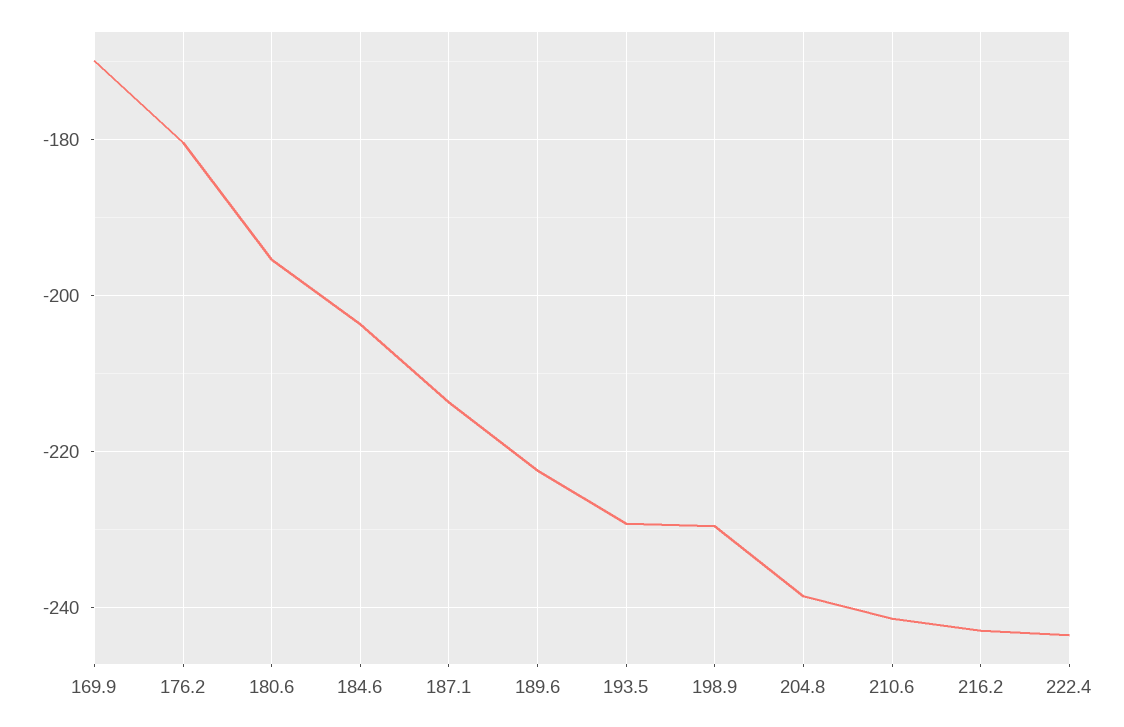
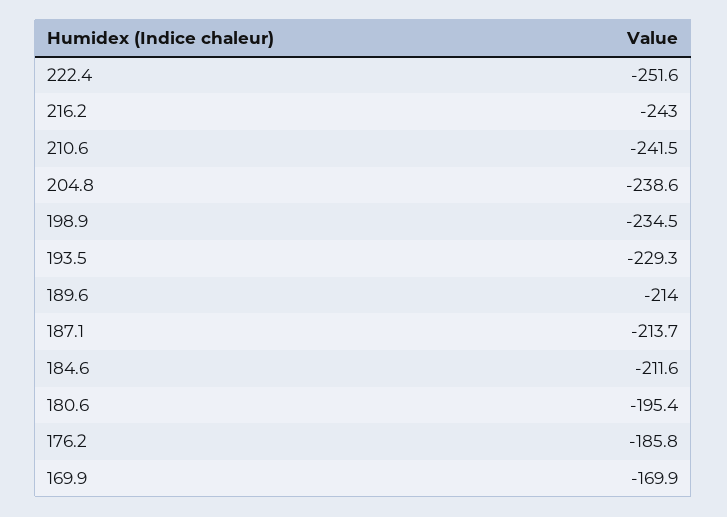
176.2: -180 -> -185.8
184.6: -204 -> -211.6
189.6: -222 -> -214
198.9: -230 -> -234.5
222.4: -244 -> -251.6

